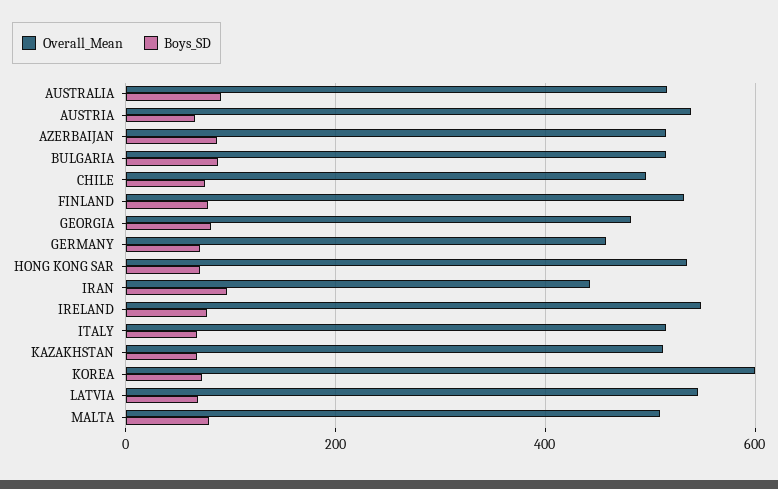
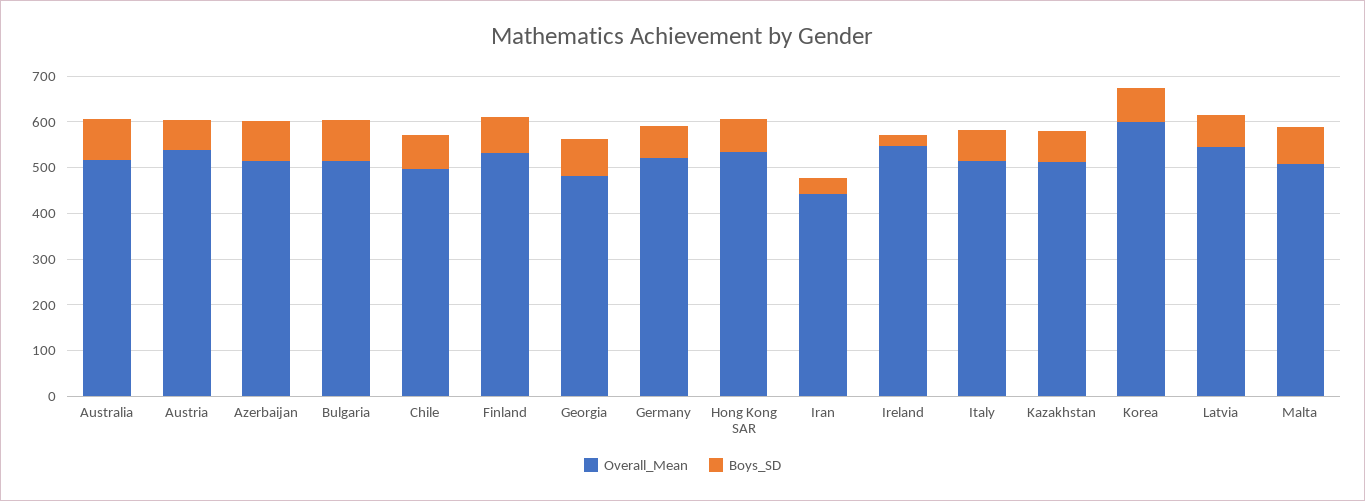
Overall_Mean, GERMANY: 460 -> 520
Boys_SD, IRAN: 100 -> 40
Boys_SD, IRELAND: 80 -> 20

